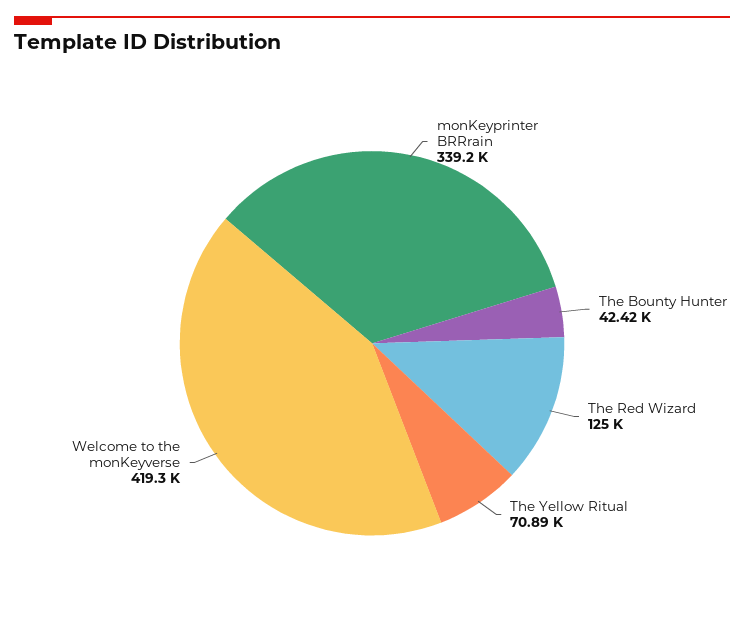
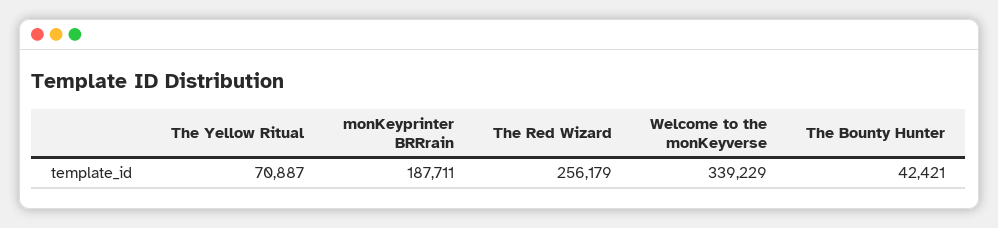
monKeyprinter BRRrain: 339200 -> 187711
The Red Wizard: 125000 -> 256179
Welcome to the monKeyverse: 419300 -> 339229

